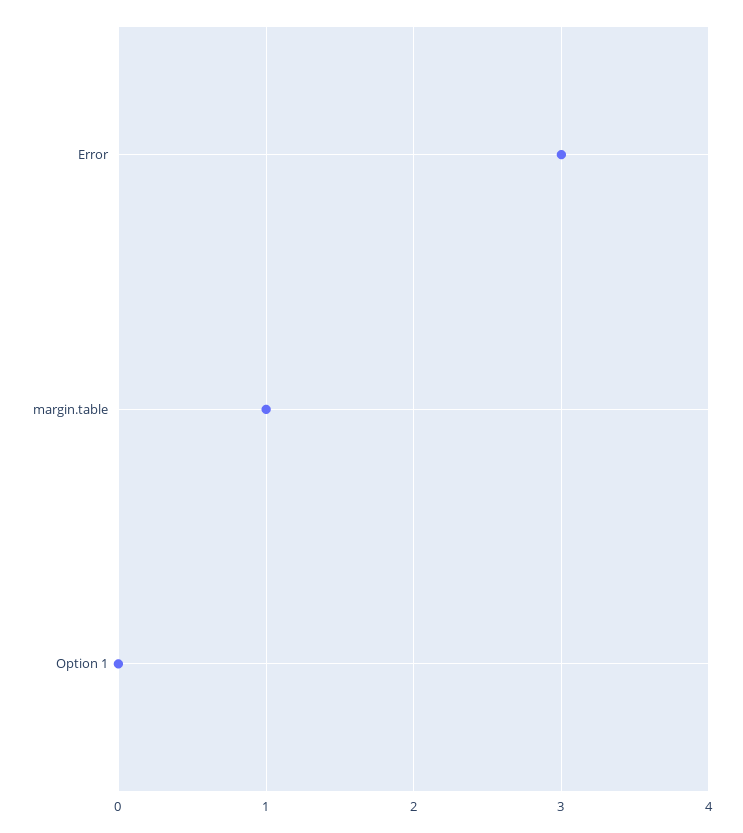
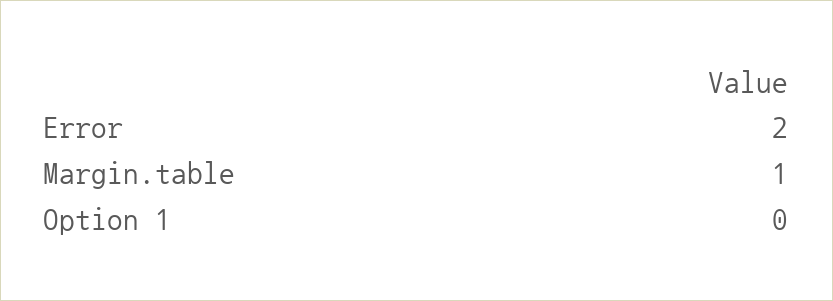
Error: 3 -> 2

